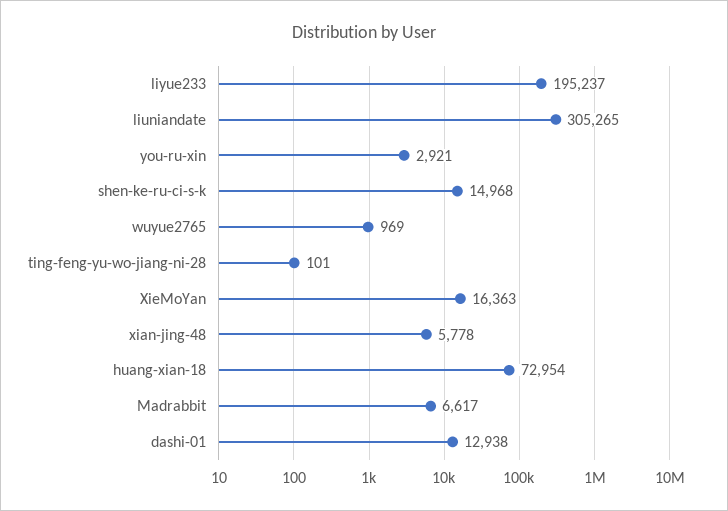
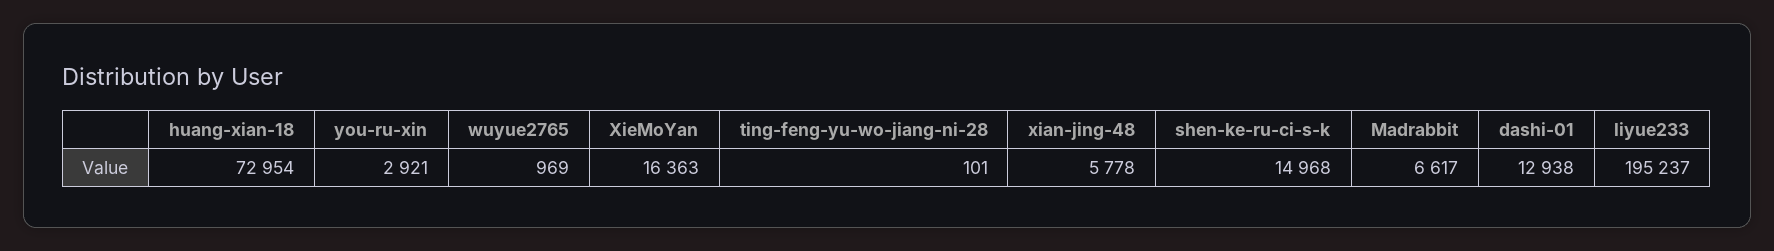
liuniandate: 305265 -> none

